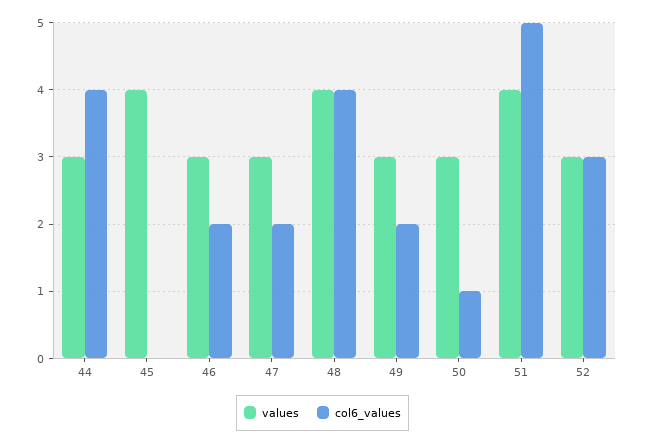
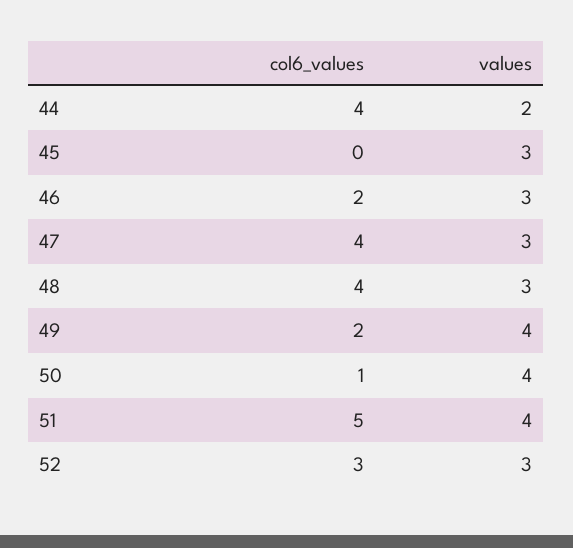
values, 44: 3 -> 2
values, 45: 4 -> 3
col6_values, 47: 2 -> 4
values, 48: 4 -> 3
values, 49: 3 -> 4
values, 50: 3 -> 4

